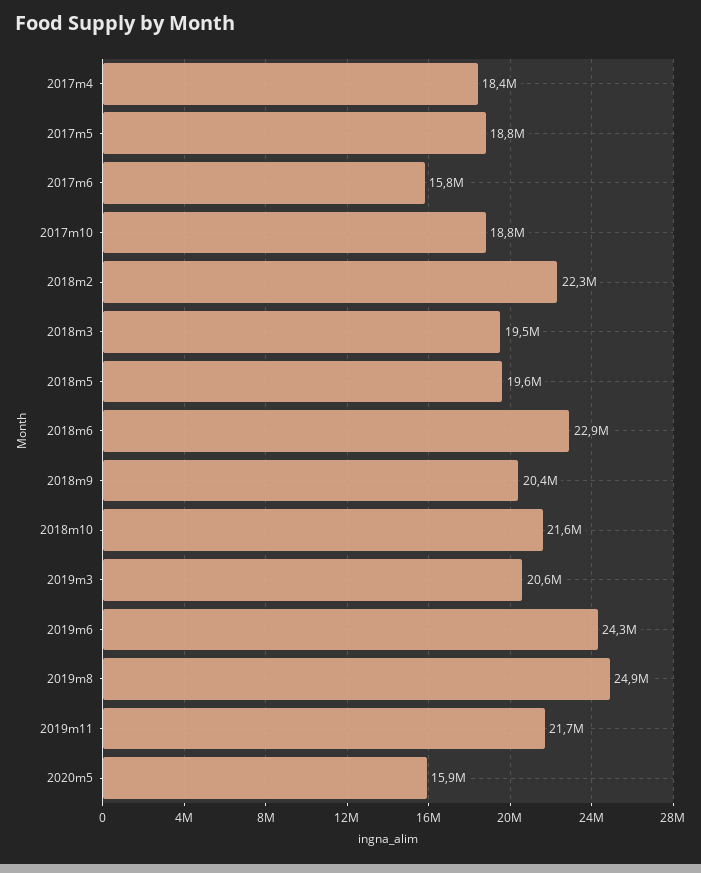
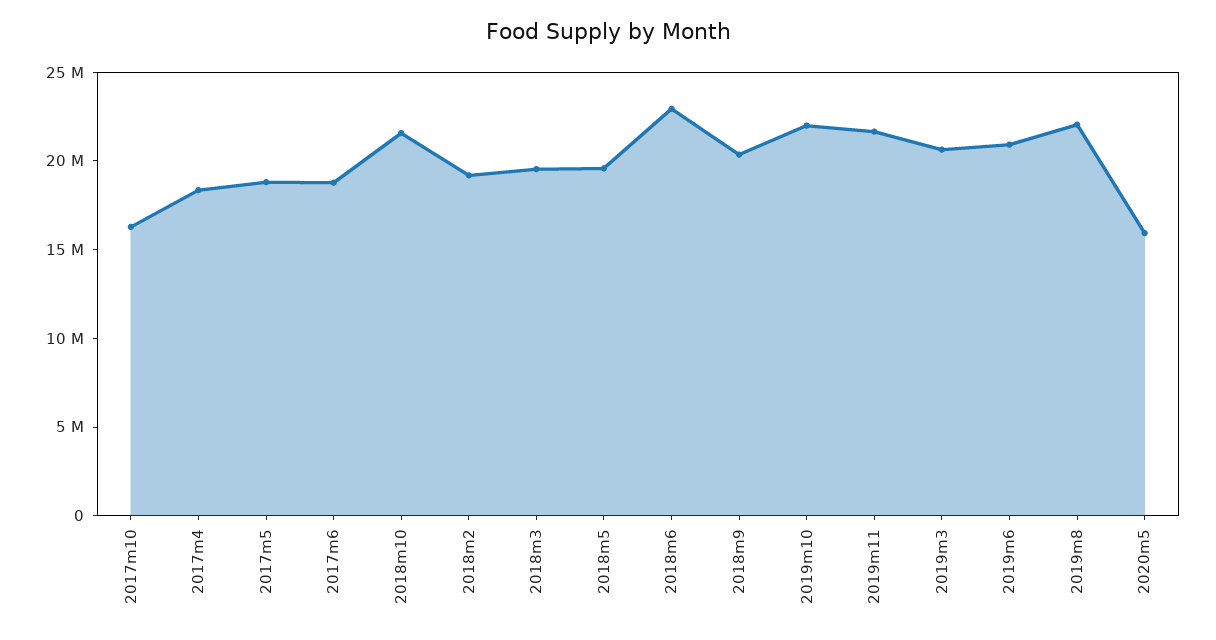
2017m6: 15800000 -> 19000000
2017m10: 18800000 -> 16000000
2018m2: 22300000 -> 19000000
2019m6: 24300000 -> 21000000
2019m8: 24900000 -> 22000000
2019m10: none -> 22000000

